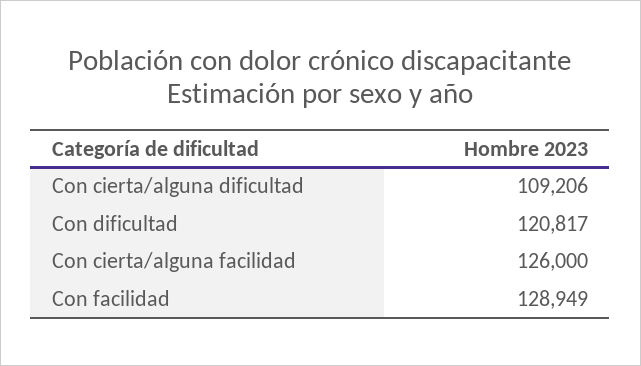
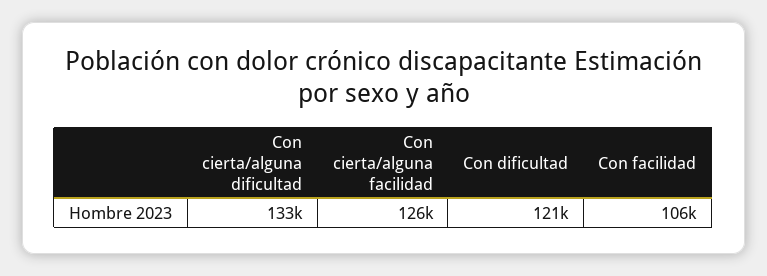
Con cierta/alguna dificultad: 109206 -> 133000
Con facilidad: 128949 -> 106000

